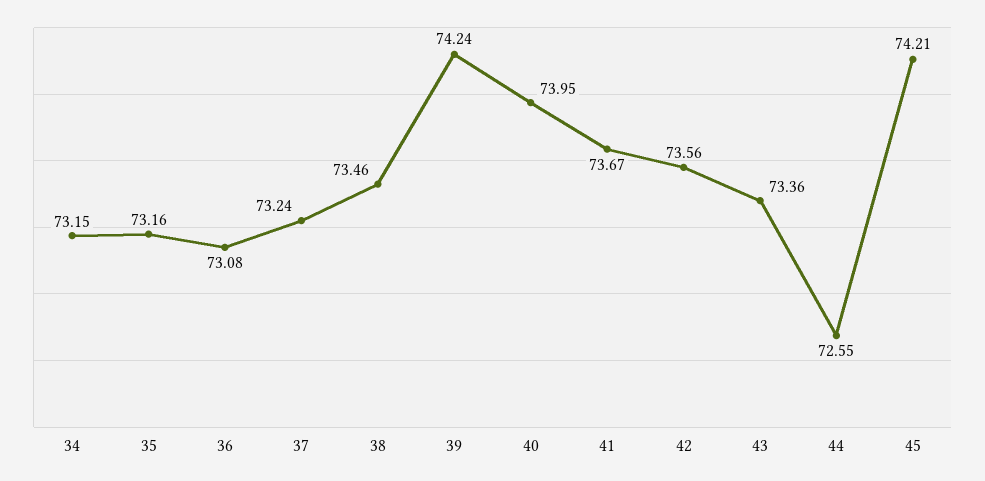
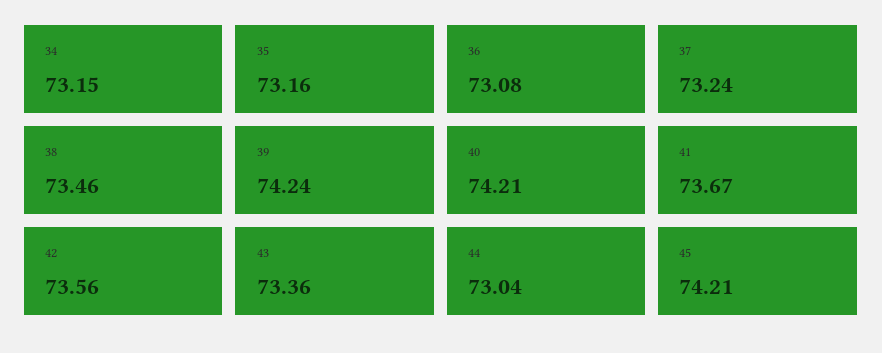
40: 73.95 -> 74.21
44: 72.55 -> 73.04

